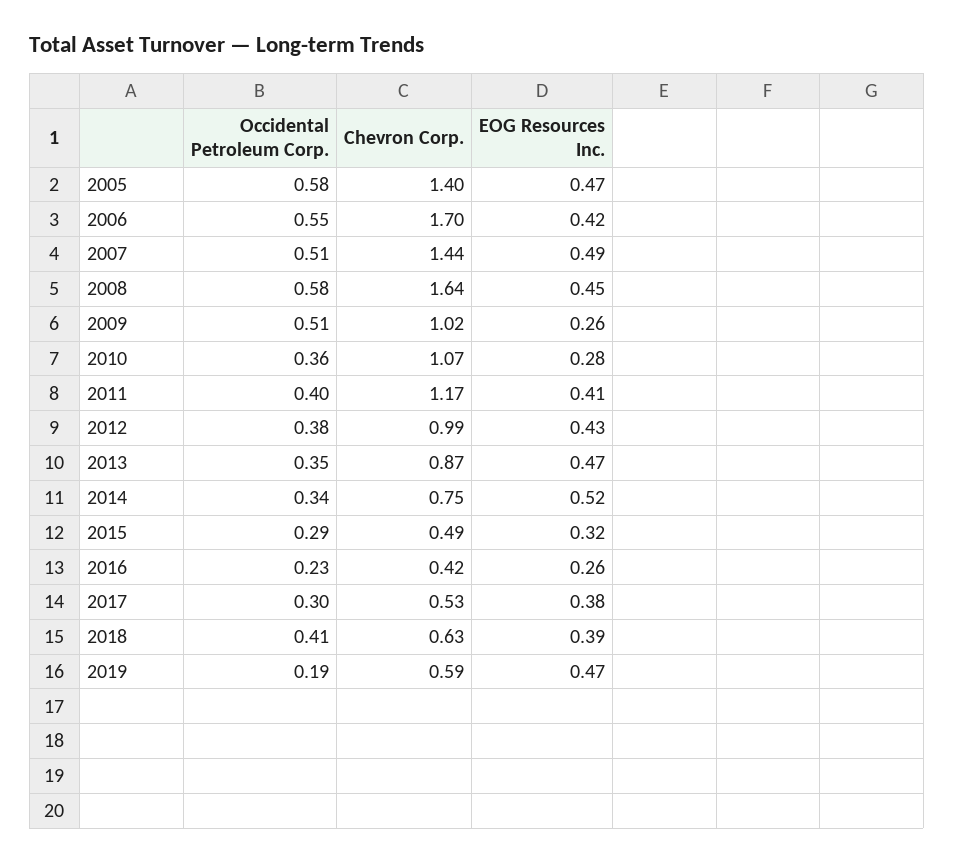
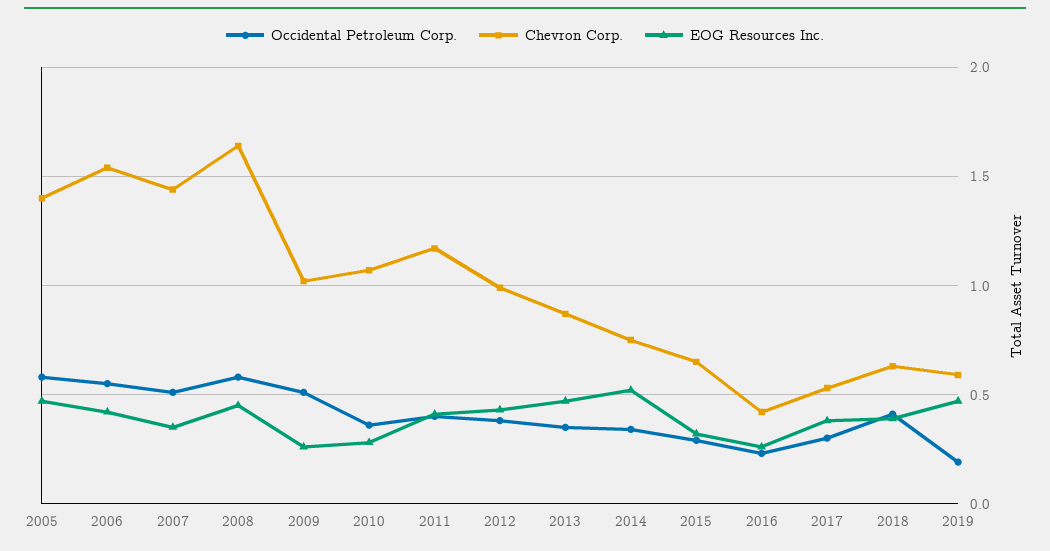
Chevron Corp., 2006: 1.7 -> 1.55
EOG Resources Inc., 2007: 0.49 -> 0.35
Chevron Corp., 2015: 0.49 -> 0.65

